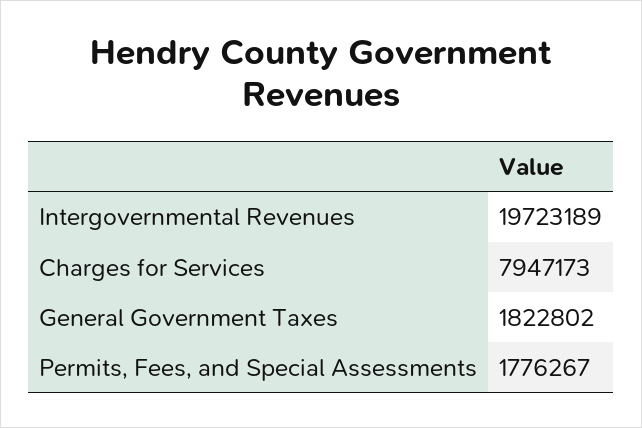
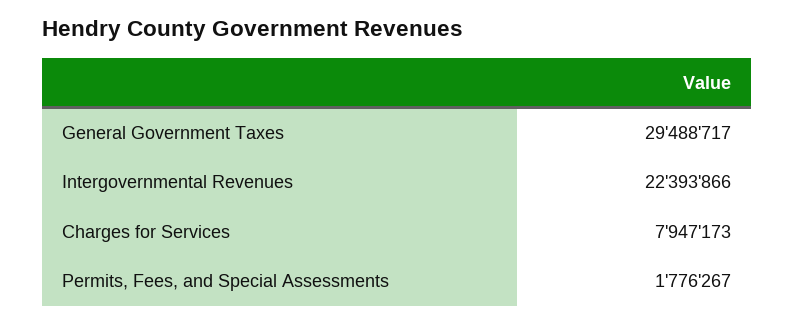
Intergovernmental Revenues: 19723189 -> 22393866
General Government Taxes: 1822802 -> 29488717

